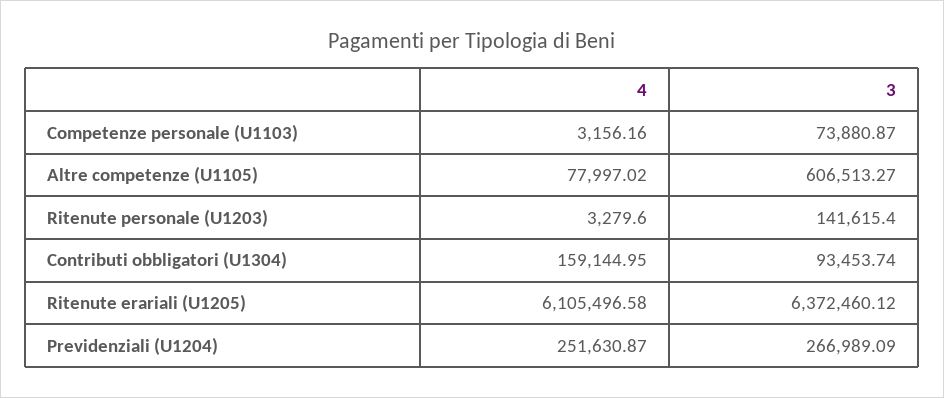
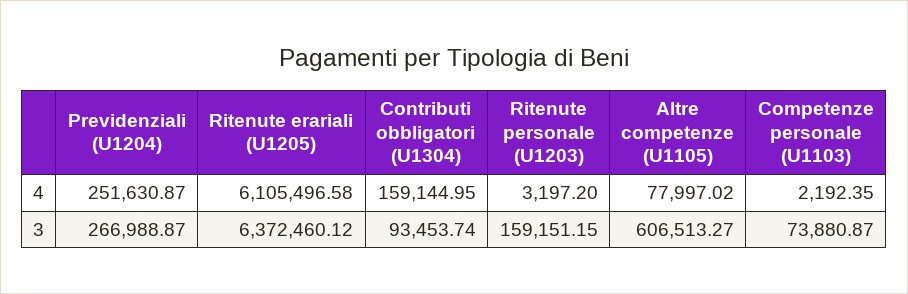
4, Competenze personale (U1103): 3156.16 -> 2192.35
4, Ritenute personale (U1203): 3279.6 -> 3197.2
3, Ritenute personale (U1203): 141615.4 -> 159151.15
3, Previdenziali (U1204): 266989.09 -> 266988.87

